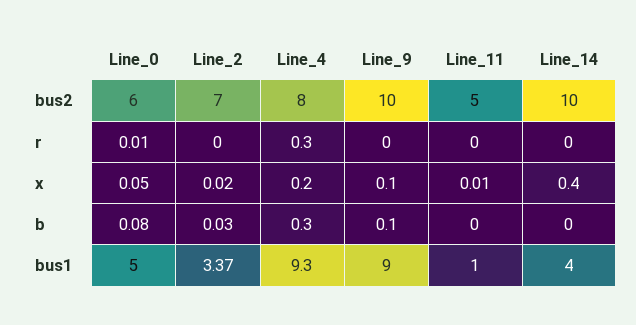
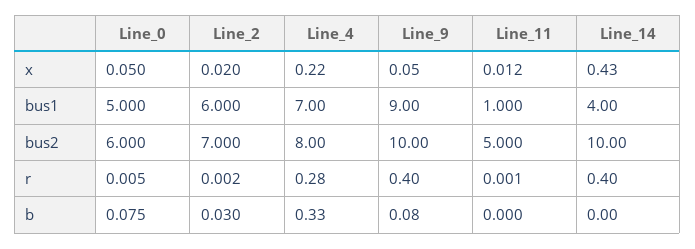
Line_9, r: 0 -> 0.4
Line_14, r: 0 -> 0.4
Line_2, bus1: 3.37 -> 6
Line_4, bus1: 9.3 -> 7

